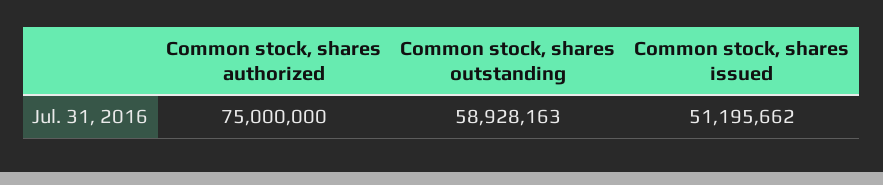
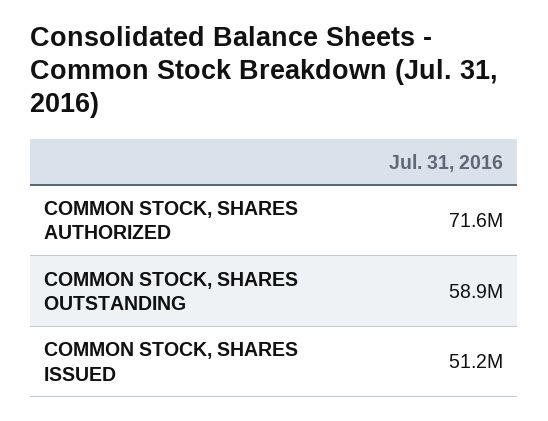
Common stock, shares authorized: 75000000 -> 71600000

